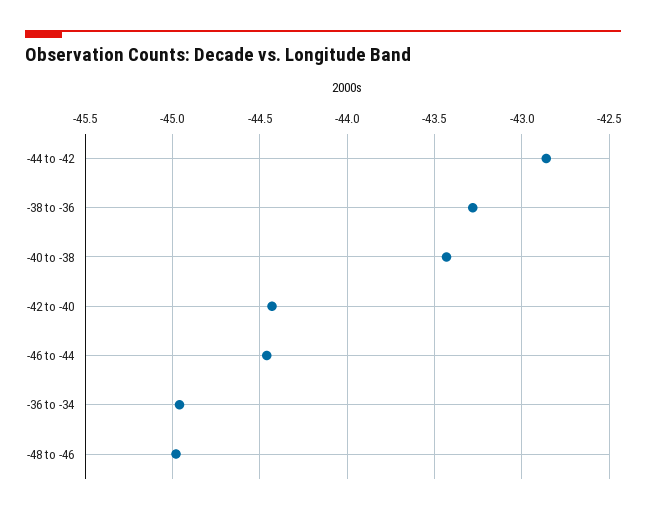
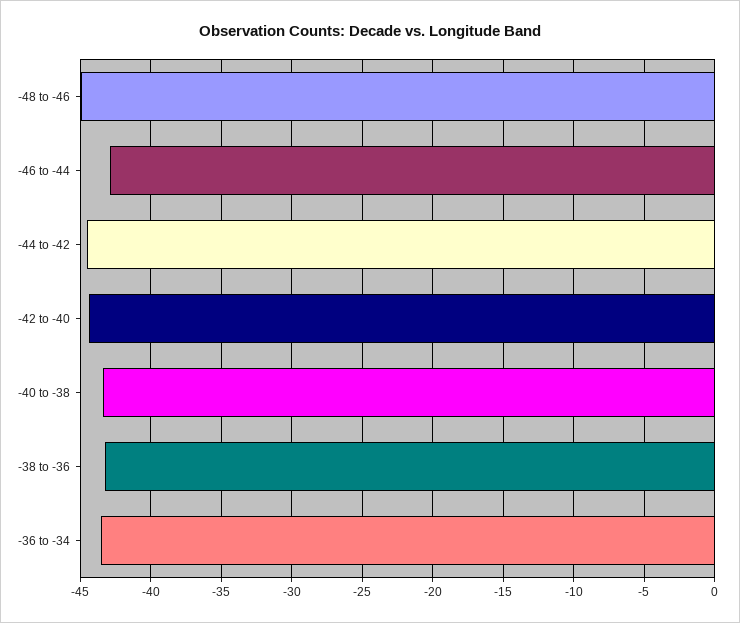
-44 to -42: -42.85 -> -44.5
-46 to -44: -44.45 -> -43
-36 to -34: -44.95 -> -43.5

